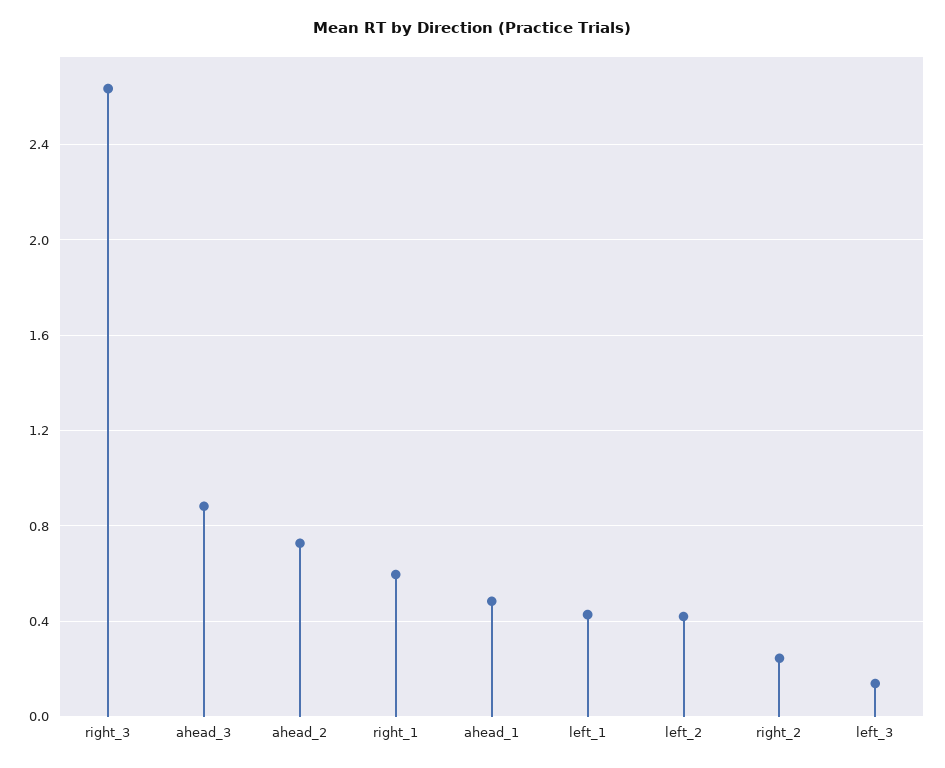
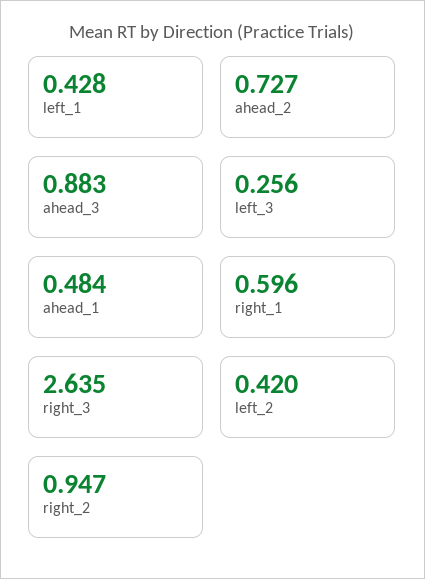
right_2: 0.25 -> 0.947
left_3: 0.15 -> 0.256

